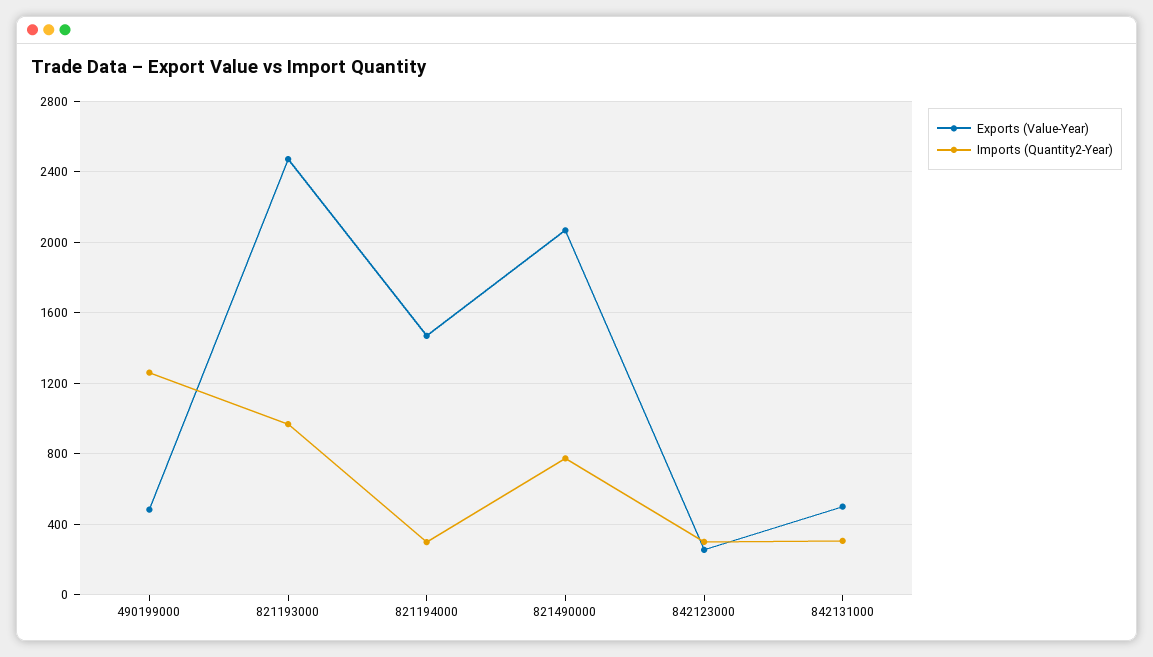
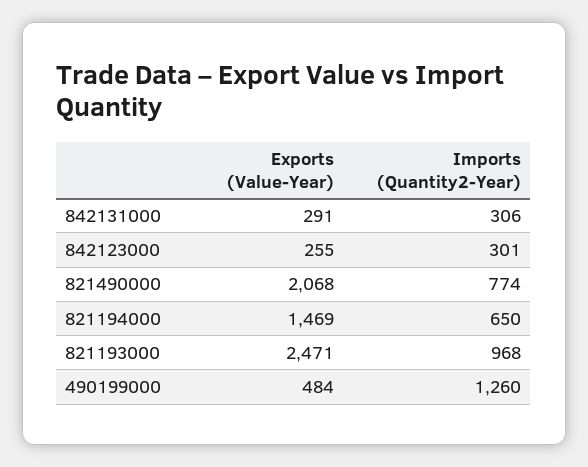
Imports (Quantity2-Year), 821194000: 300 -> 650
Exports (Value-Year), 842131000: 500 -> 291

